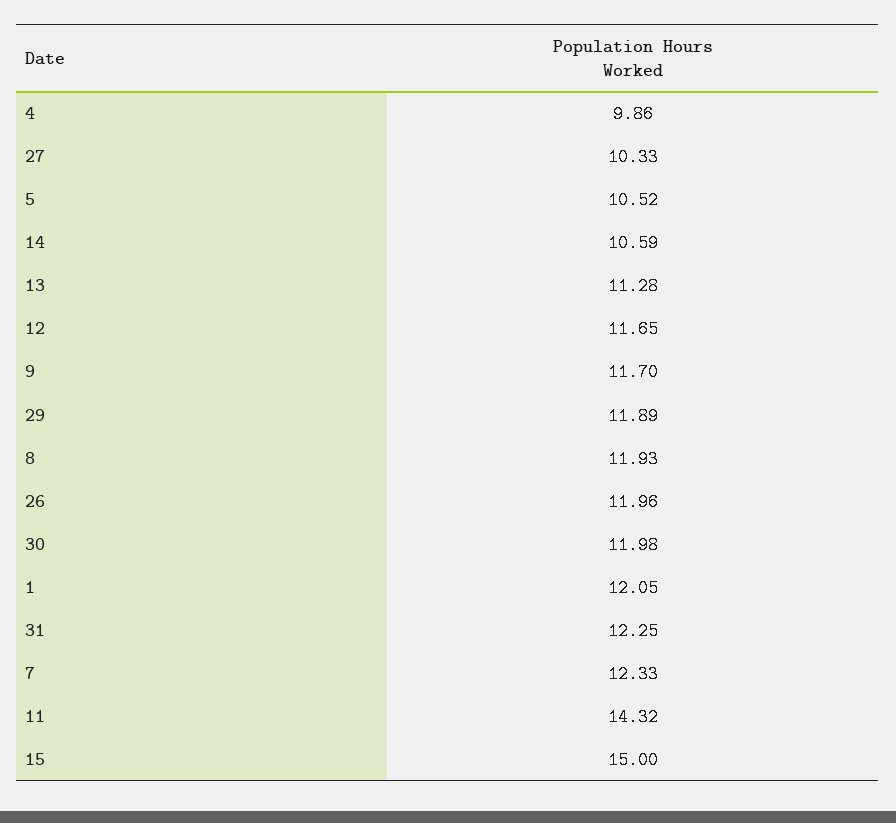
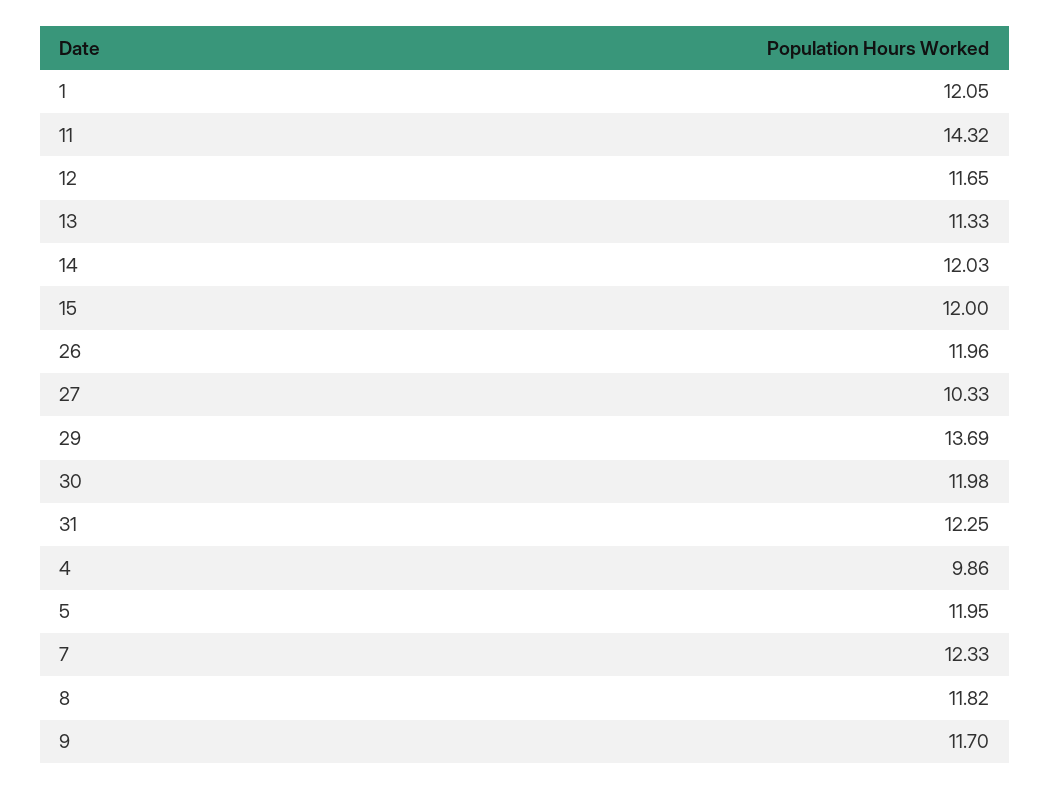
5: 10.52 -> 11.95
14: 10.59 -> 12.03
13: 11.28 -> 11.33
29: 11.89 -> 13.69
8: 11.93 -> 11.82
15: 15 -> 12

